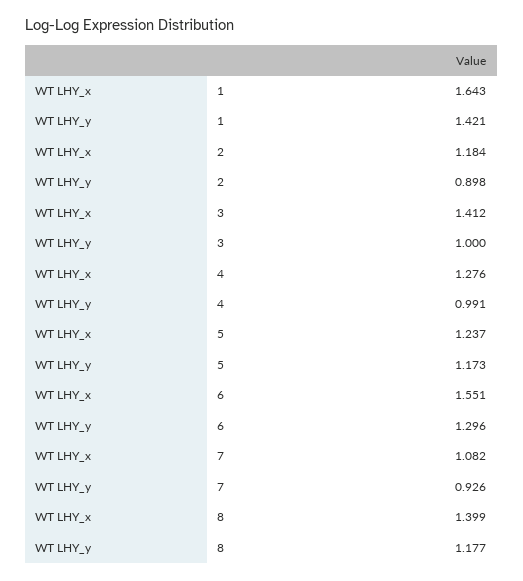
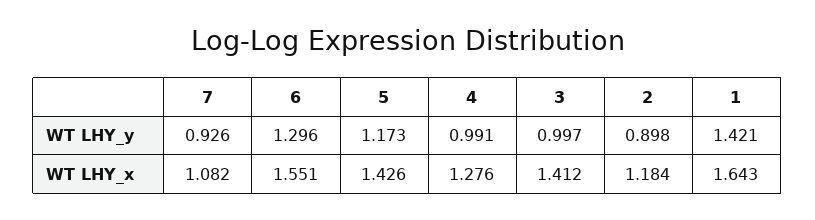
WT LHY_y, 3: 1 -> 0.997
WT LHY_x, 5: 1.237 -> 1.426
WT LHY_x, 8: 1.399 -> none
WT LHY_y, 8: 1.177 -> none

